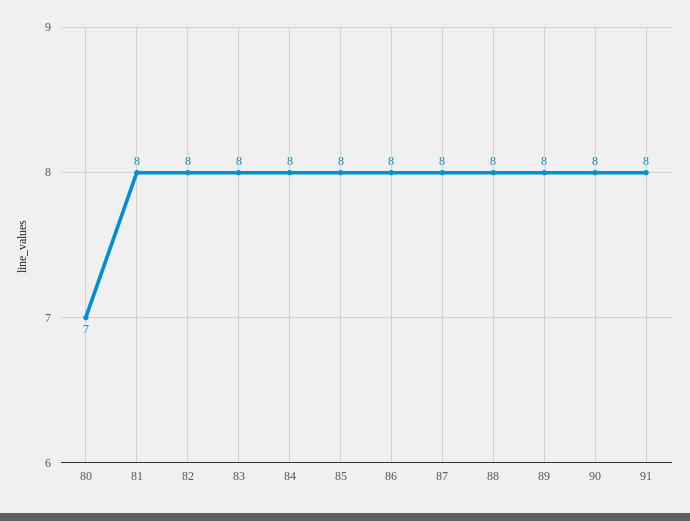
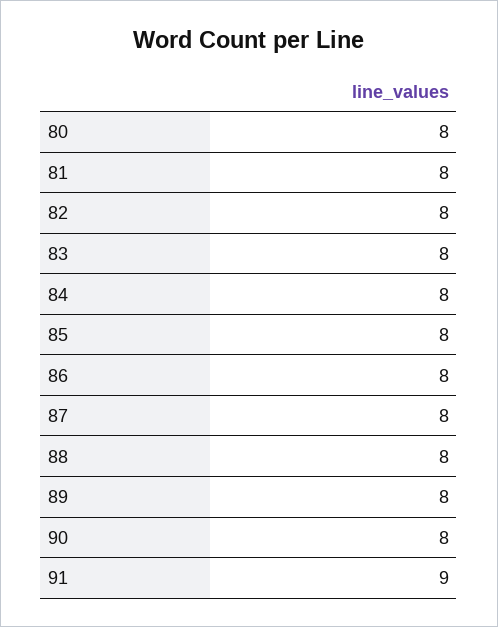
80: 7 -> 8
91: 8 -> 9

